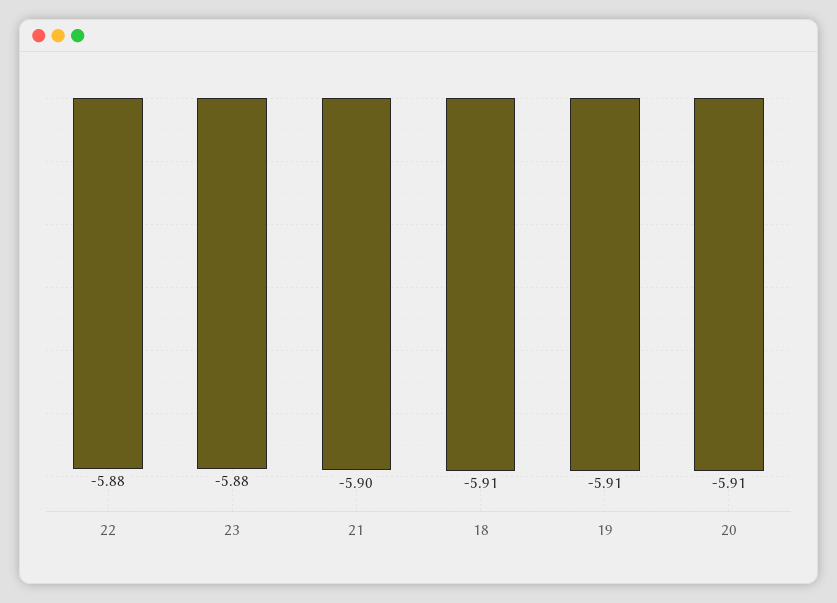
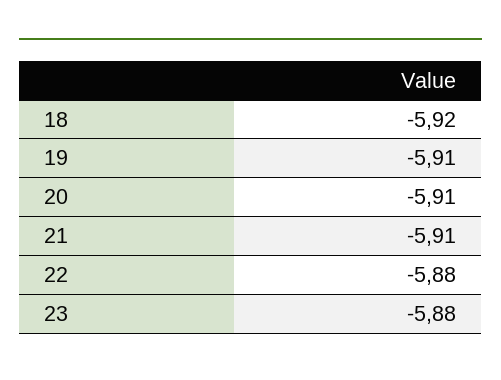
21: -5.9 -> -5.91
18: -5.91 -> -5.92

